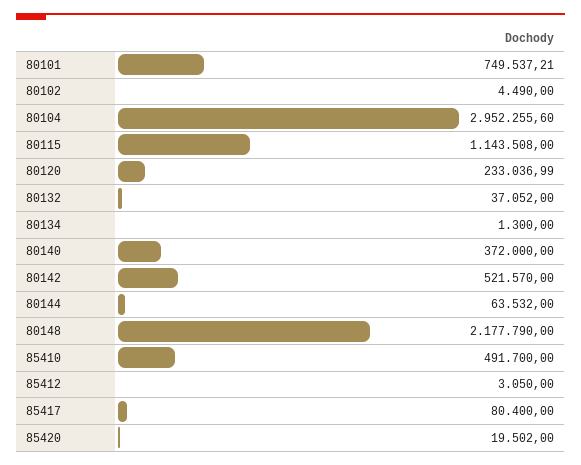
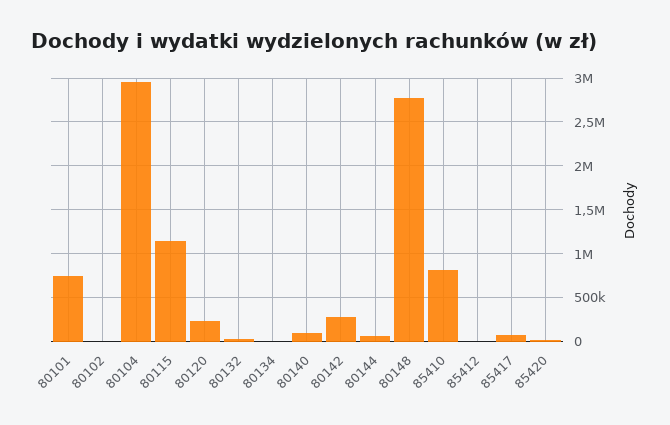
80140: 372000 -> 100000
80142: 521570 -> 300000
80148: 2177790 -> 2800000
85410: 491700 -> 800000

